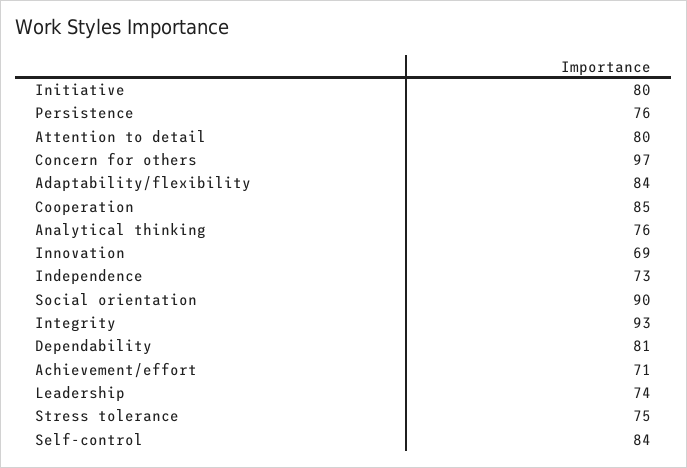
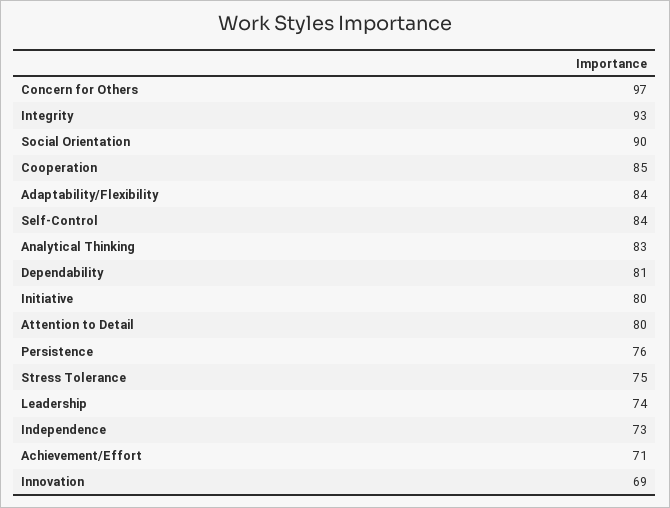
Analytical thinking: 76 -> 83

